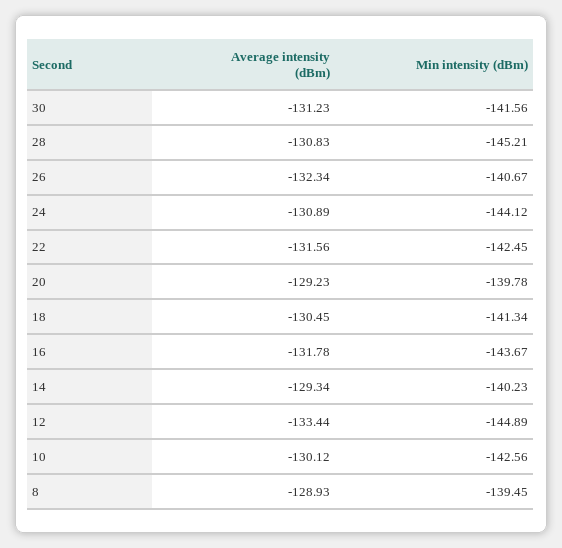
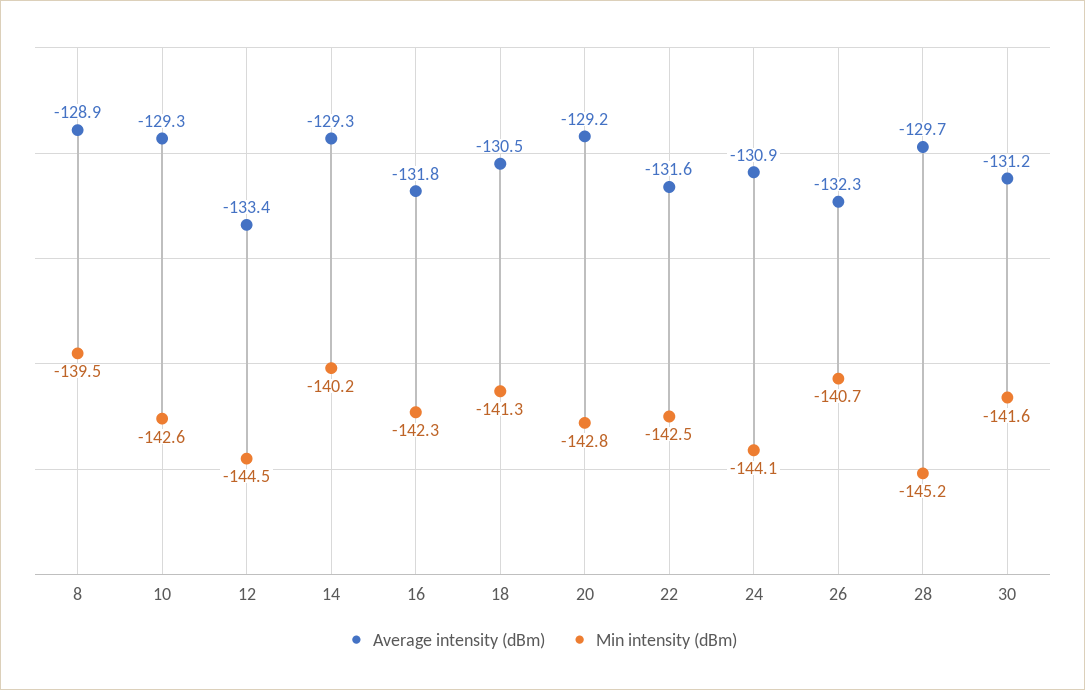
Average intensity (dBm), 28: -130.83 -> -129.7
Min intensity (dBm), 20: -139.78 -> -142.8
Min intensity (dBm), 16: -143.67 -> -142.3
Min intensity (dBm), 12: -144.89 -> -144.5
Average intensity (dBm), 10: -130.12 -> -129.3

